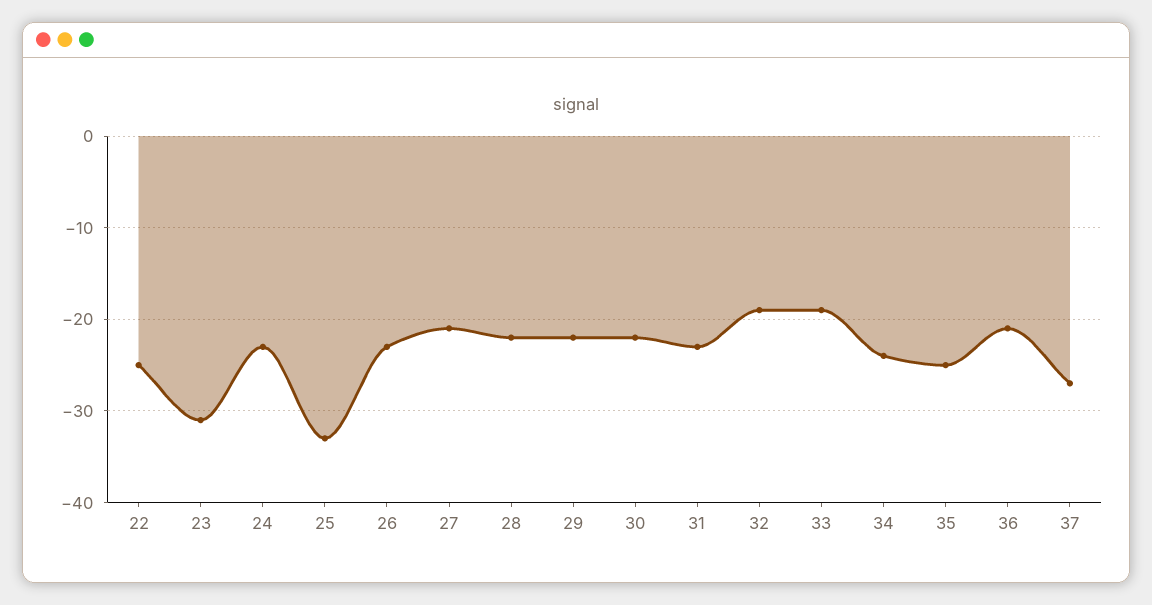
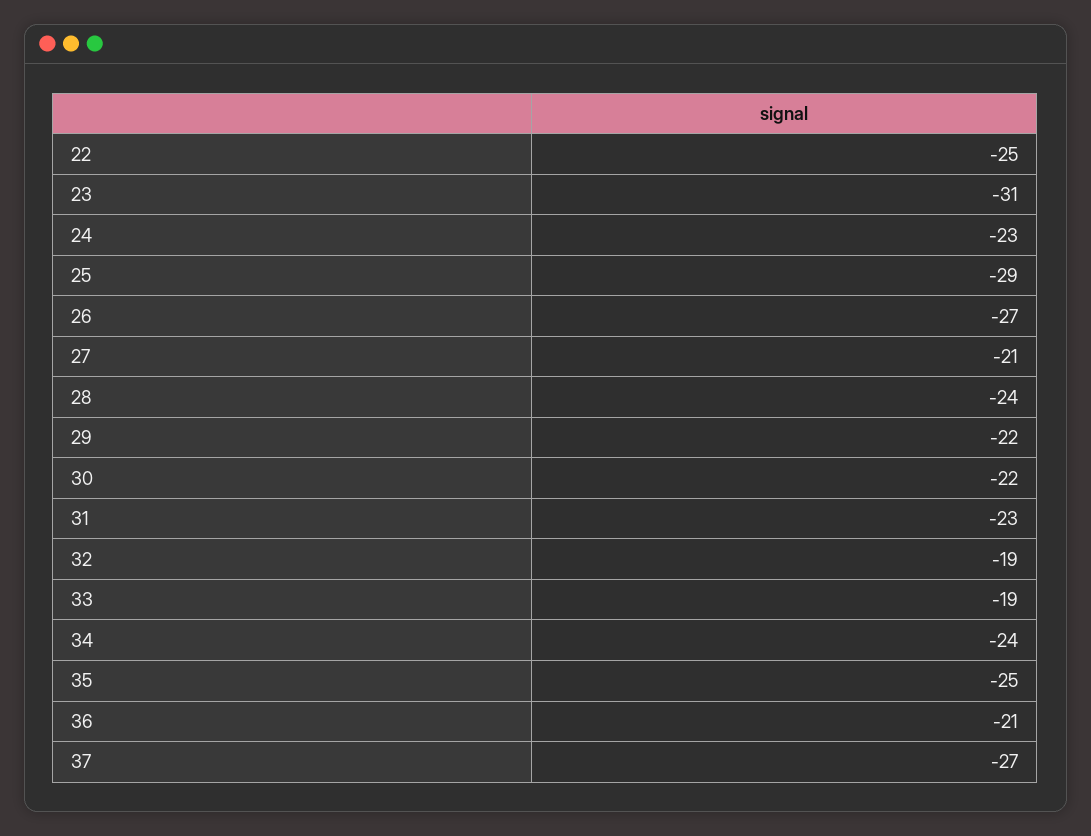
25: -33 -> -29
26: -23 -> -27
28: -22 -> -24

